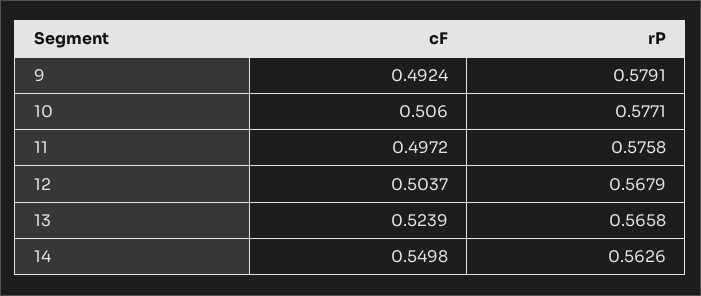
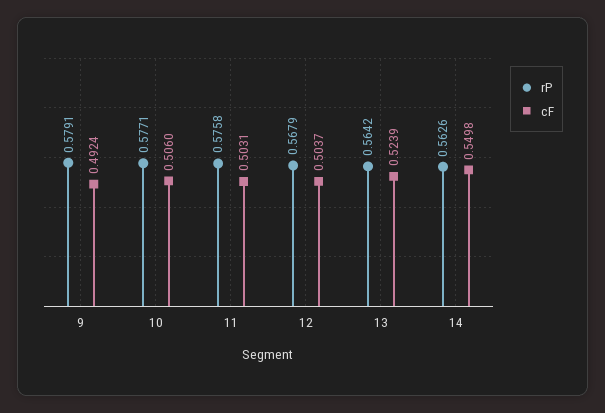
cF, 11: 0.4972 -> 0.5031
rP, 13: 0.5658 -> 0.5642

